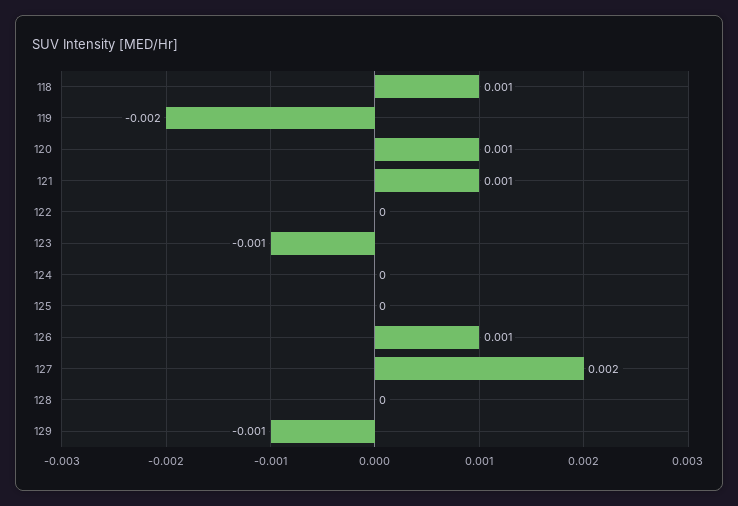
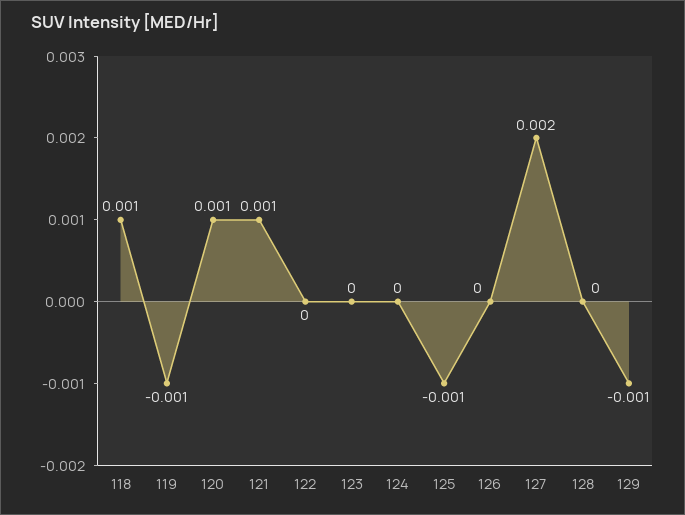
119: -0.002 -> -0.001
123: -0.001 -> 0
125: 0 -> -0.001
126: 0.001 -> 0

